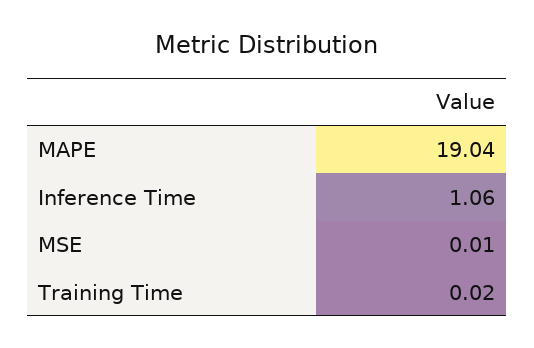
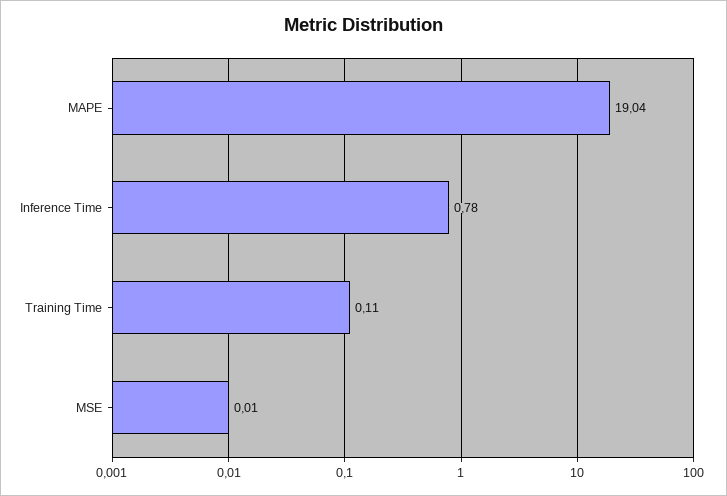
Inference Time: 1.06 -> 0.78
Training Time: 0.02 -> 0.11

